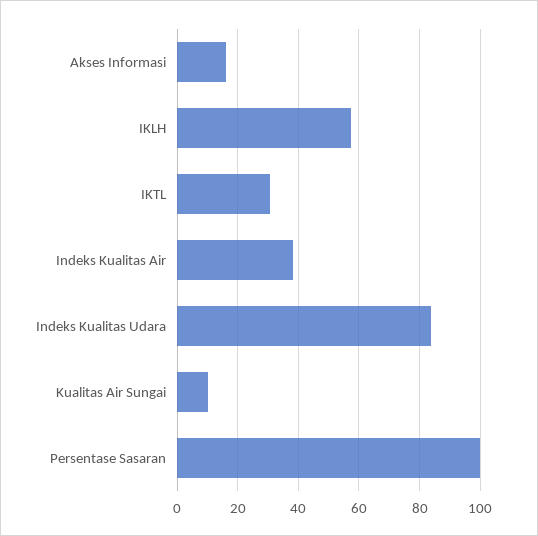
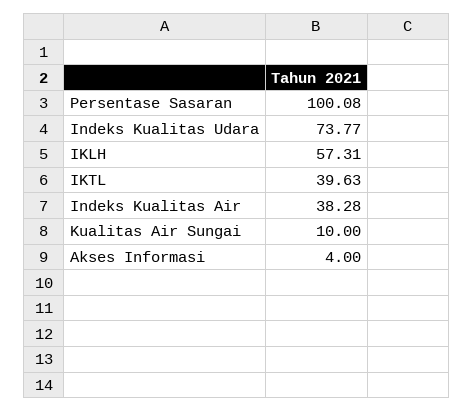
Akses Informasi: 16 -> 4
IKTL: 30 -> 39.63
Indeks Kualitas Udara: 84 -> 73.77

